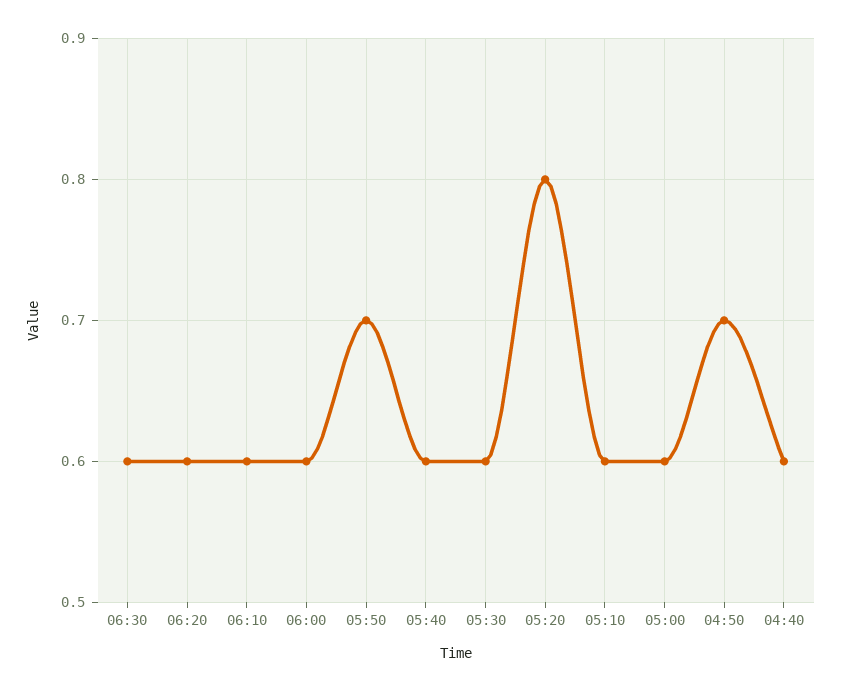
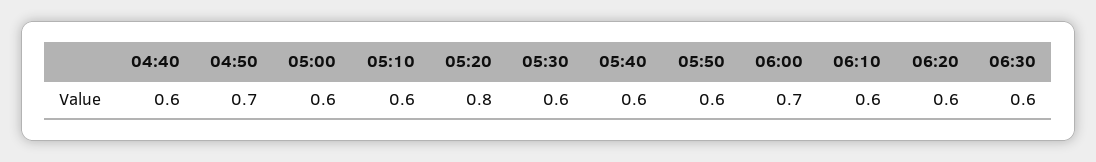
06:00: 0.6 -> 0.7
05:50: 0.7 -> 0.6

